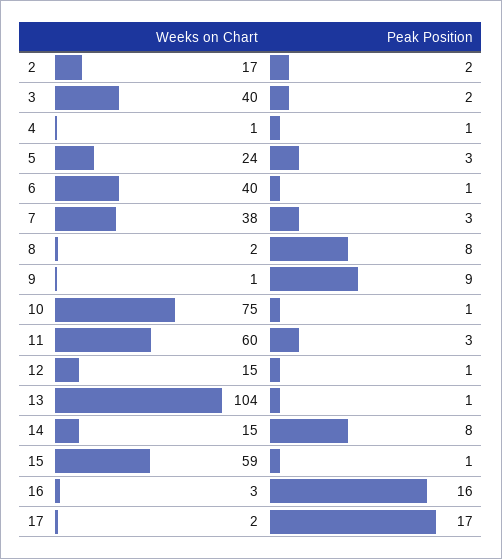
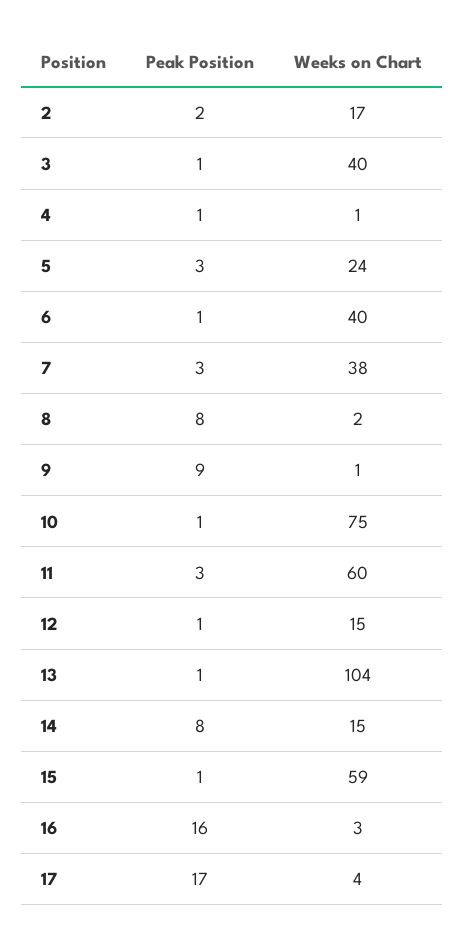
Peak Position, 3: 2 -> 1
Weeks on Chart, 17: 2 -> 4

